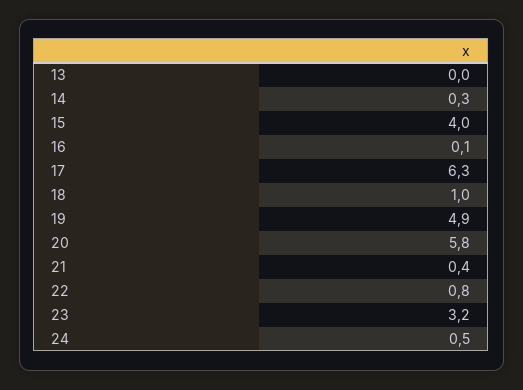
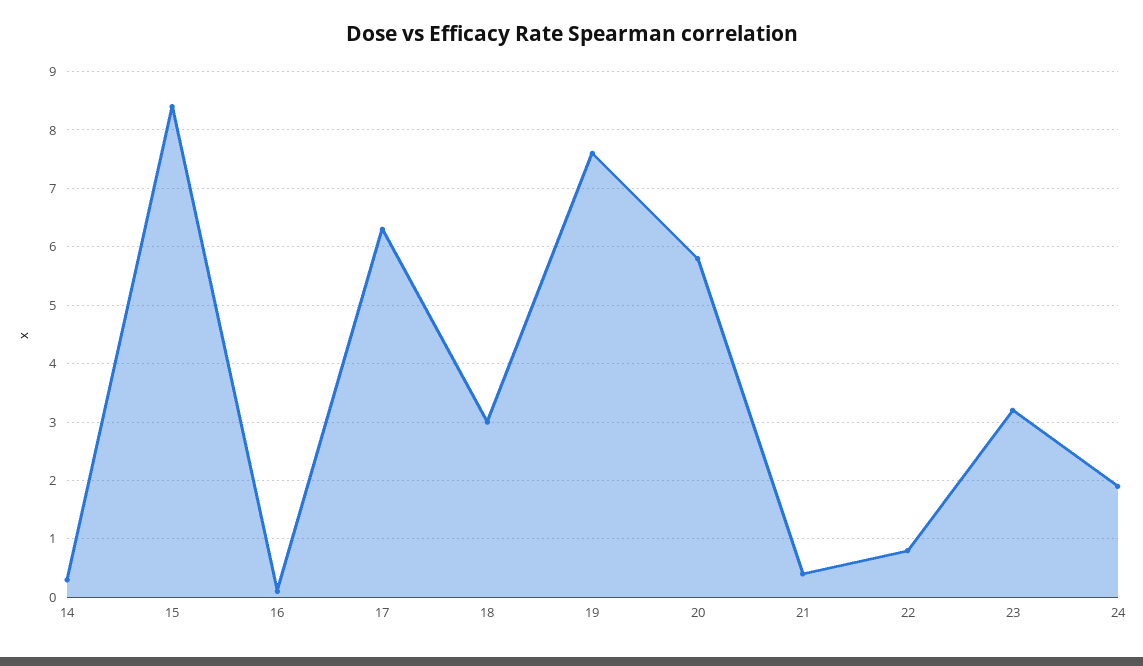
13: 0 -> none
15: 4 -> 8.5
18: 1 -> 3
19: 4.9 -> 7.5
24: 0.5 -> 2

